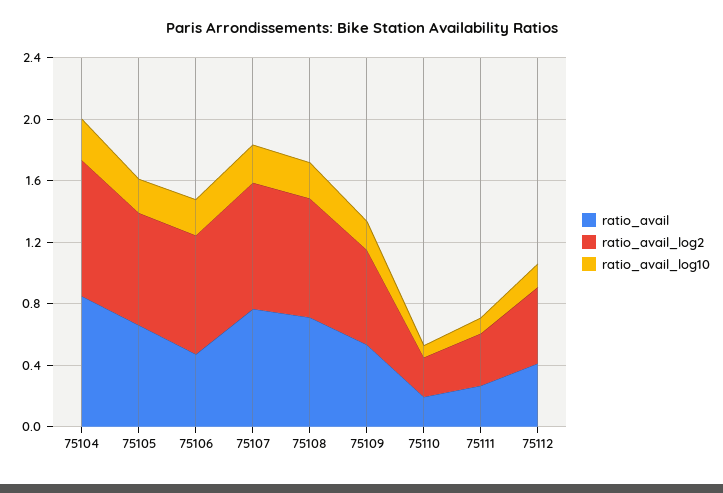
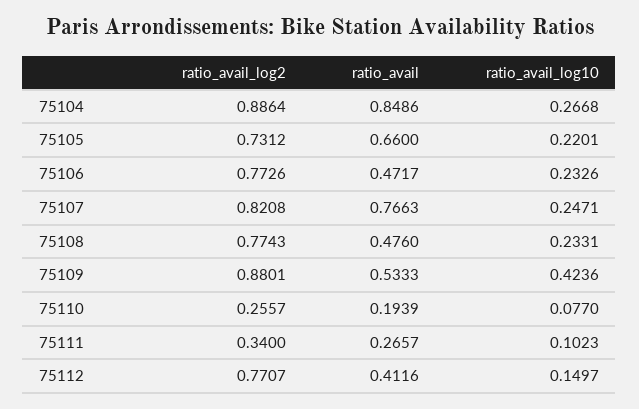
ratio_avail, 75108: 0.7 -> 0.476
ratio_avail_log2, 75109: 0.6 -> 0.8801
ratio_avail_log10, 75109: 0.2 -> 0.4236
ratio_avail_log2, 75112: 0.5 -> 0.7707

